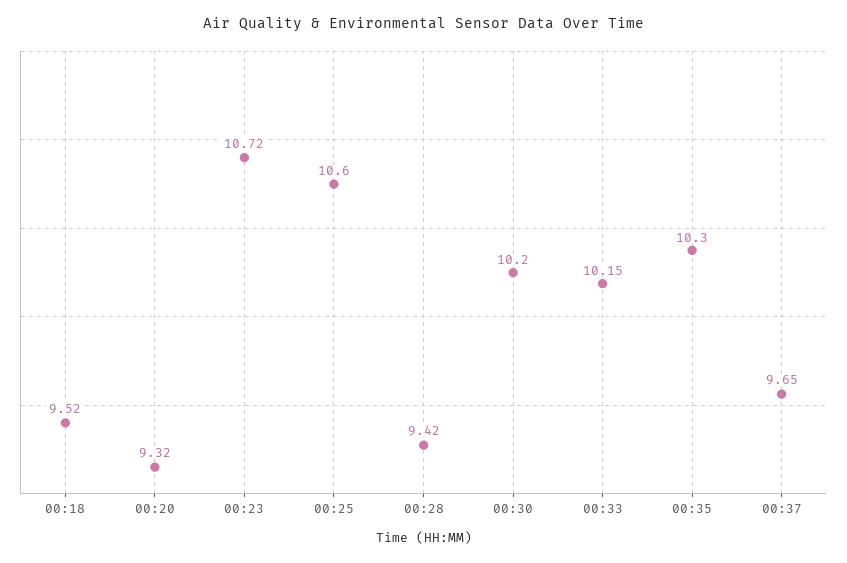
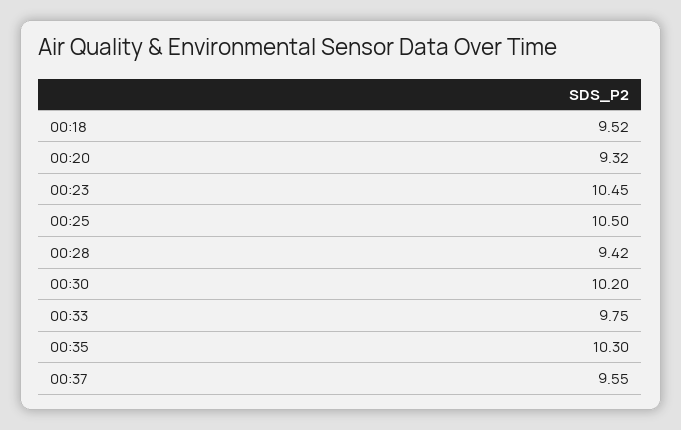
00:23: 10.72 -> 10.45
00:25: 10.6 -> 10.5
00:33: 10.15 -> 9.75
00:37: 9.65 -> 9.55

